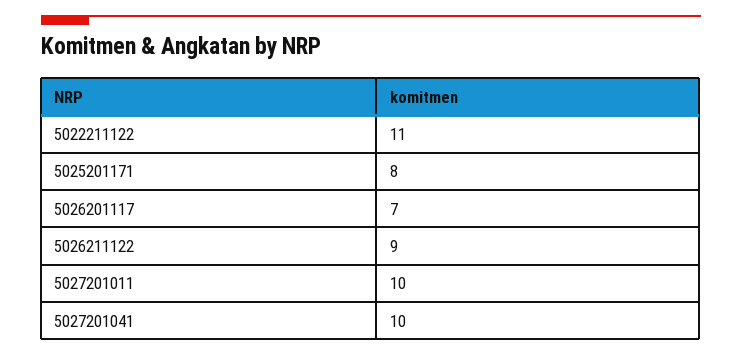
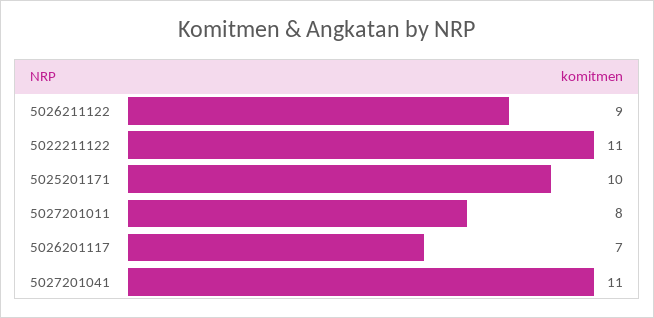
5025201171: 8 -> 10
5027201011: 10 -> 8
5027201041: 10 -> 11

